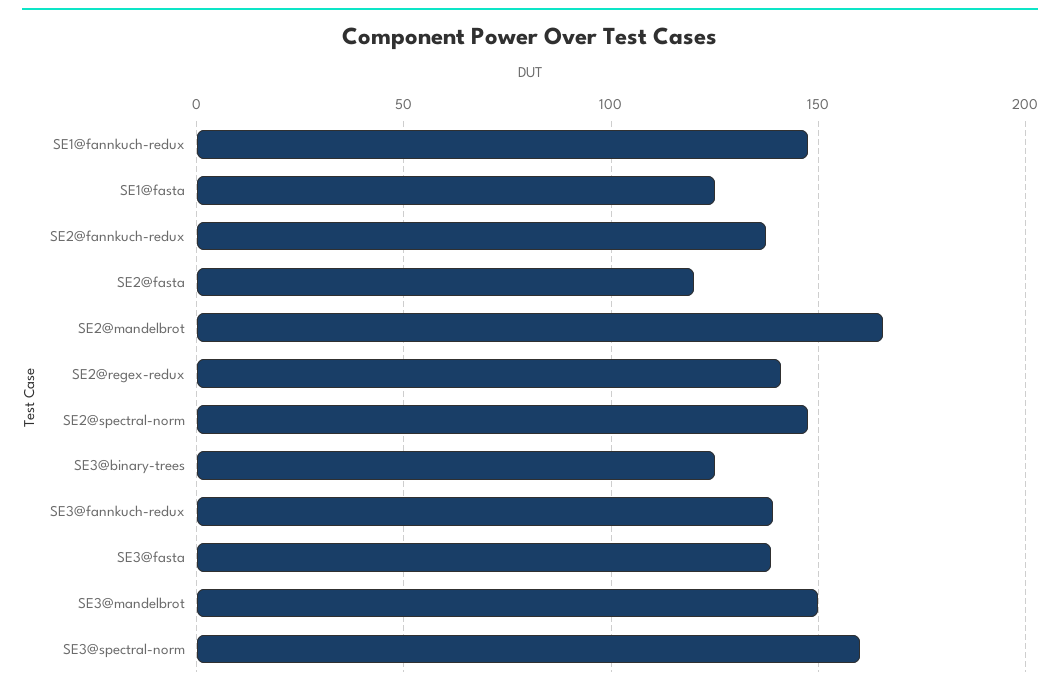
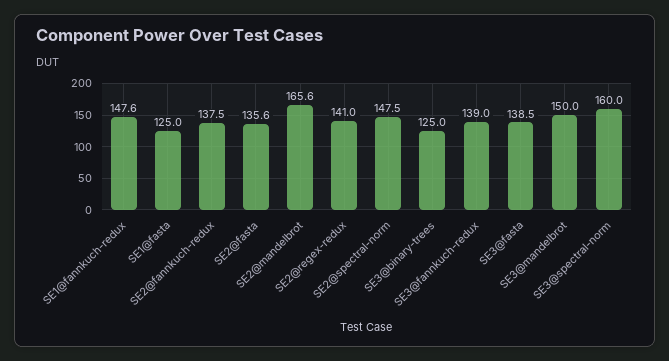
SE2@fasta: 120 -> 135.6

